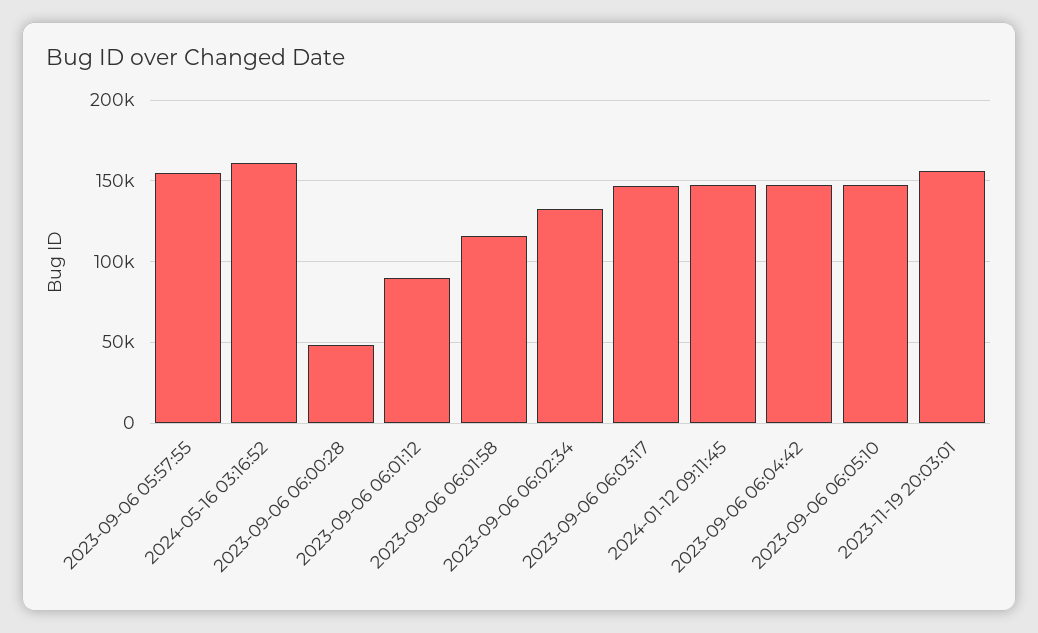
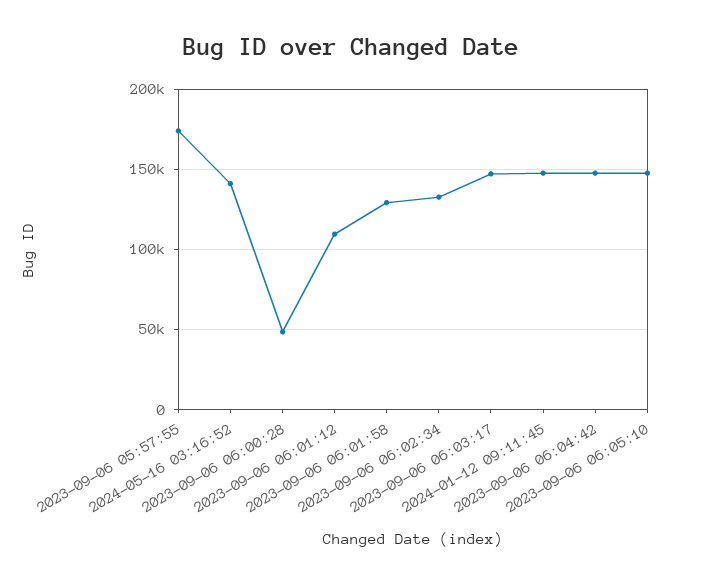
2023-09-06 05:57:55: 155000 -> 175000
2024-05-16 03:16:52: 160000 -> 140000
2023-09-06 06:01:12: 90000 -> 110000
2023-09-06 06:01:58: 115000 -> 130000
2023-11-19 20:03:01: 155000 -> none

